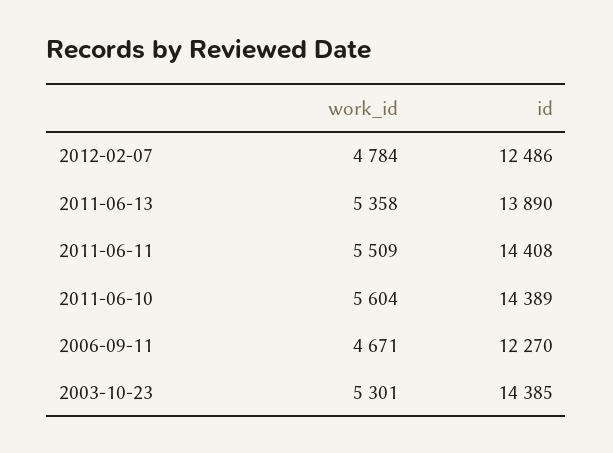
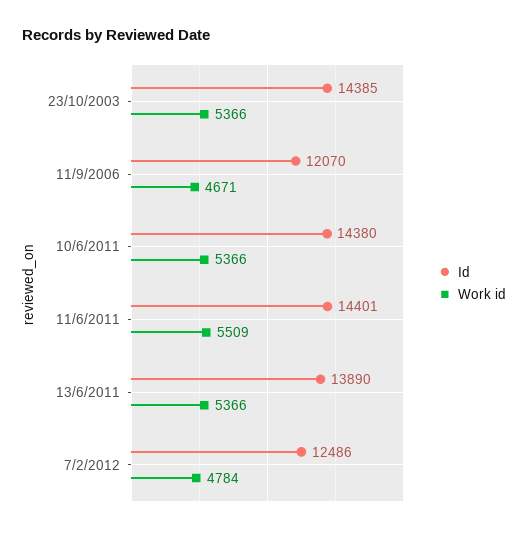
work_id, 2011-06-13: 5358 -> 5366
id, 2011-06-11: 14408 -> 14401
work_id, 2011-06-10: 5604 -> 5366
id, 2011-06-10: 14389 -> 14380
id, 2006-09-11: 12270 -> 12070
work_id, 2003-10-23: 5301 -> 5366

